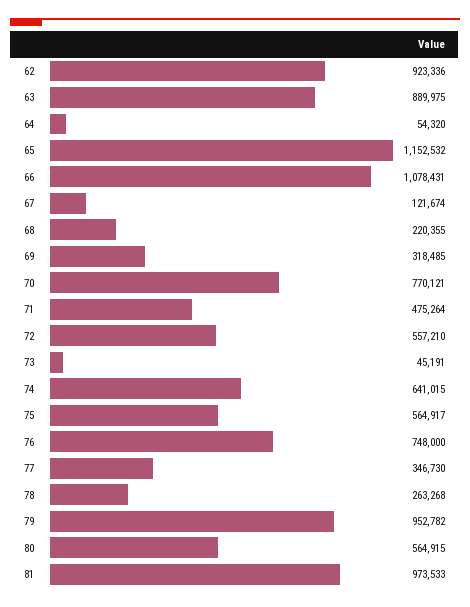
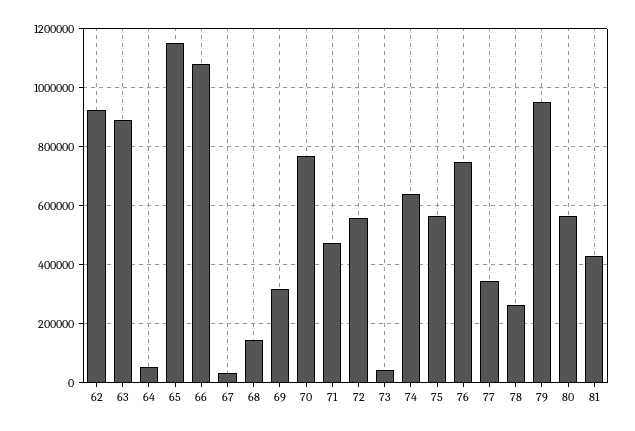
67: 121674 -> 25000
68: 220355 -> 150000
81: 973533 -> 425000

